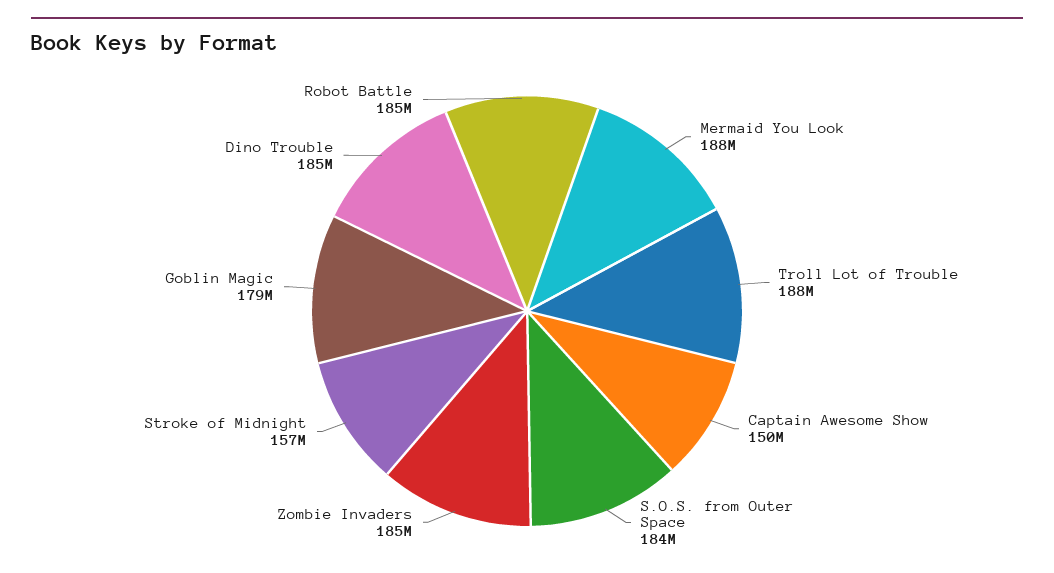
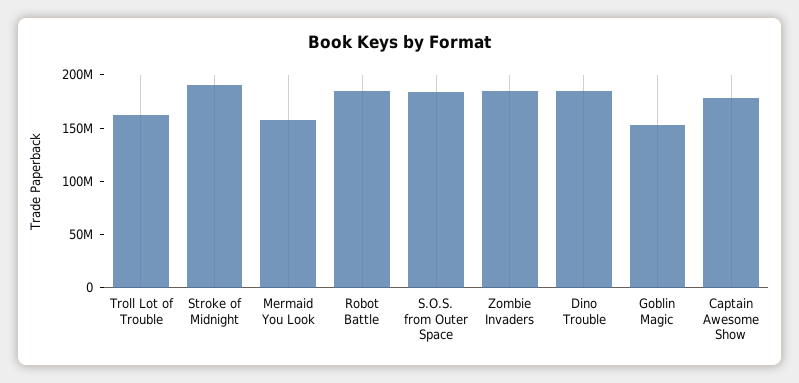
Mermaid You Look: 188000000 -> 160000000
Troll Lot of Trouble: 188000000 -> 160000000
Captain Awesome Show: 150000000 -> 180000000
Stroke of Midnight: 157000000 -> 190000000
Goblin Magic: 179000000 -> 150000000

